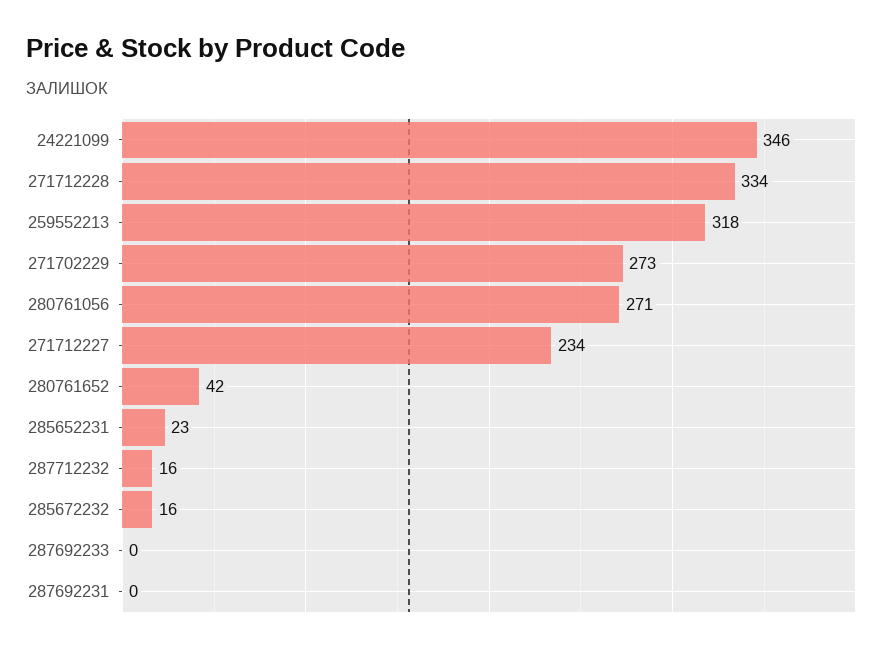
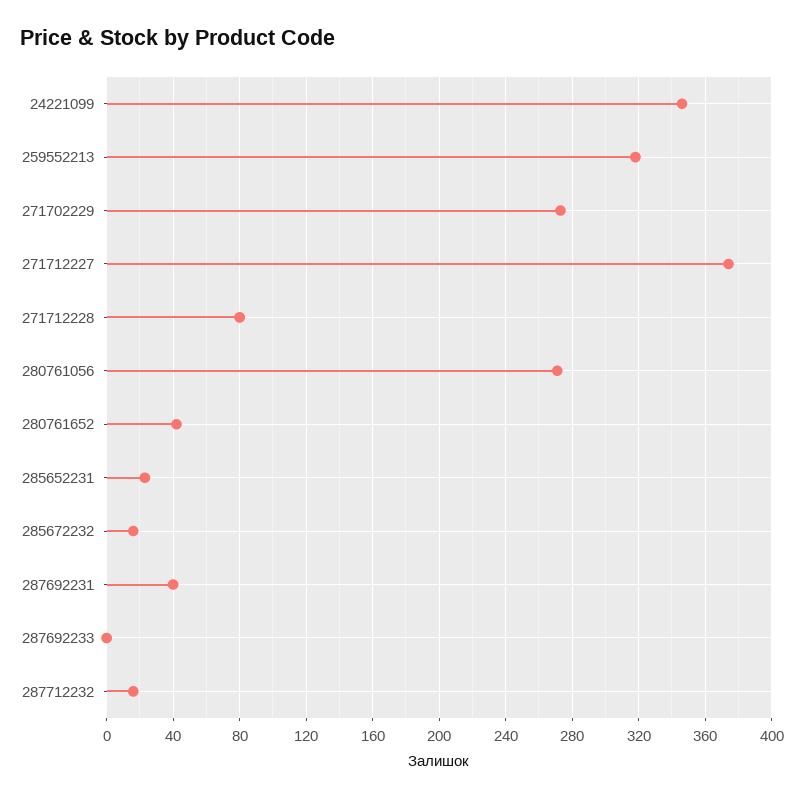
271712228: 334 -> 80
271712227: 234 -> 375
287692231: 0 -> 40

